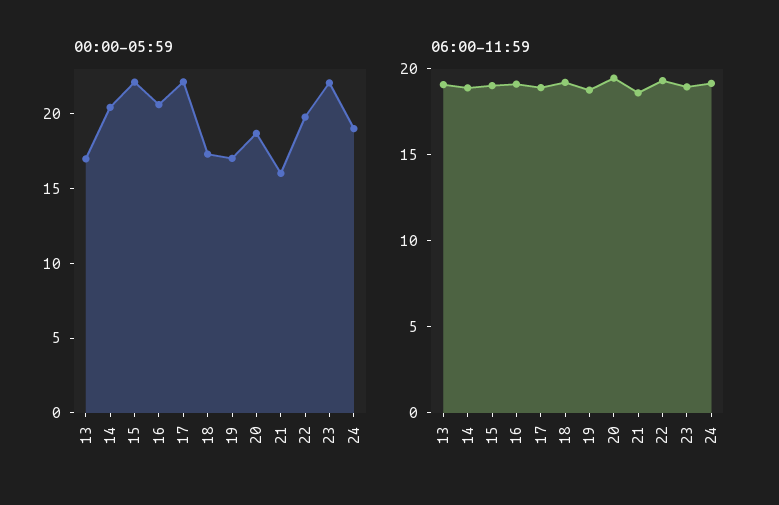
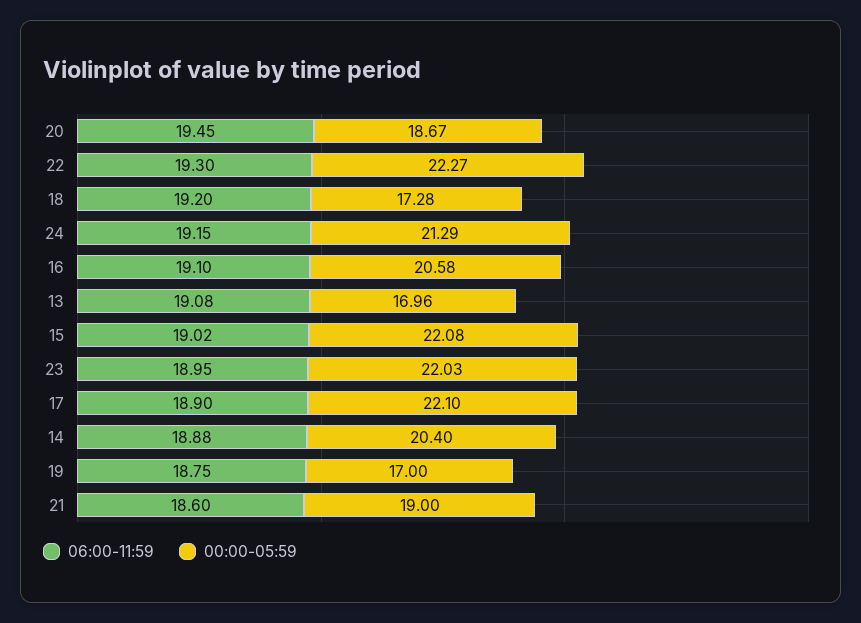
00:00-05:59, 21: 16 -> 19
00:00-05:59, 22: 20 -> 22.27
00:00-05:59, 24: 19 -> 21.29

